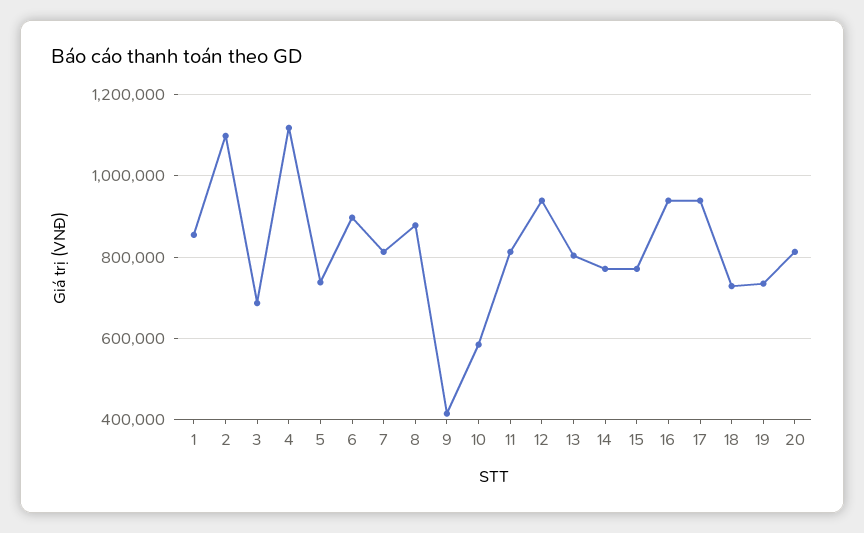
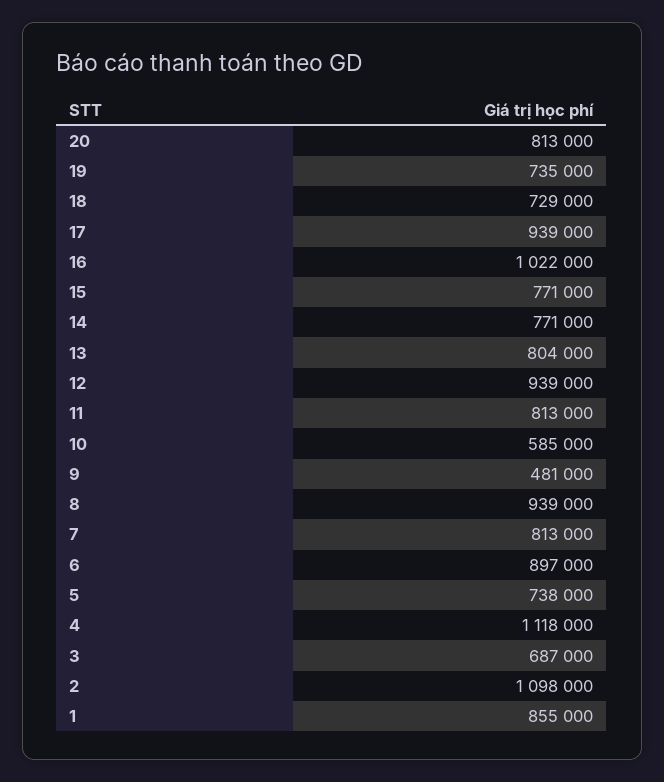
8: 880000 -> 939000
9: 420000 -> 481000
16: 940000 -> 1022000

